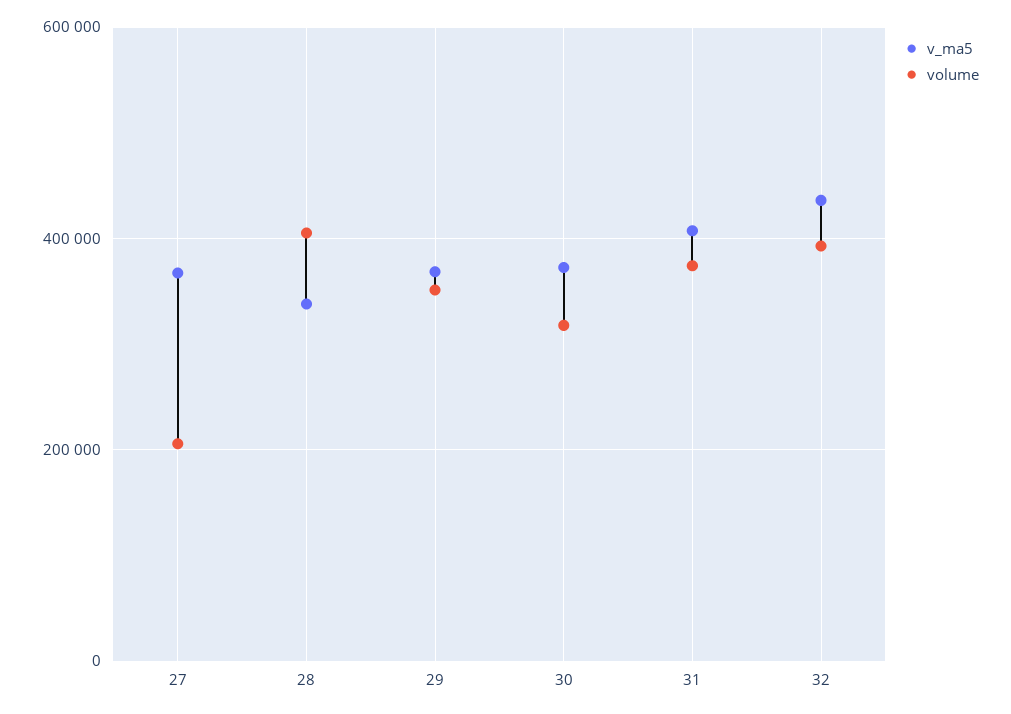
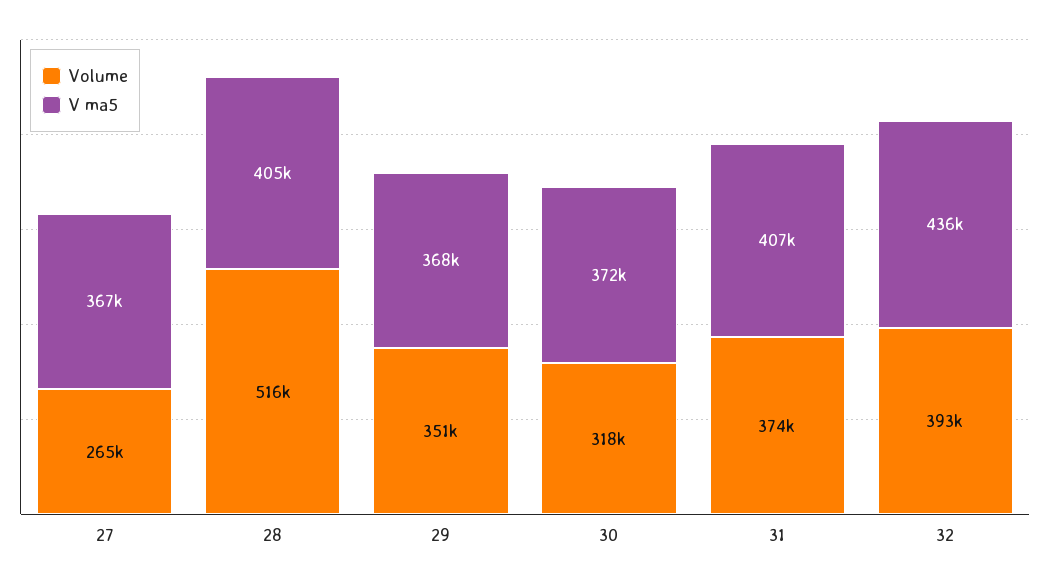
volume, 27: 200000 -> 265000
v_ma5, 28: 340000 -> 405000
volume, 28: 400000 -> 516000

